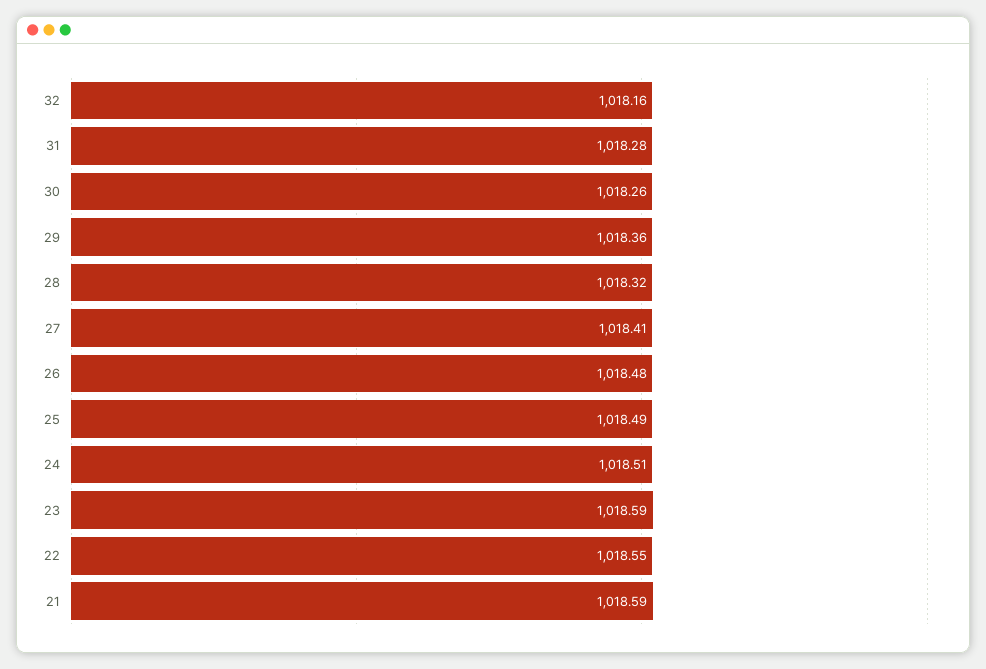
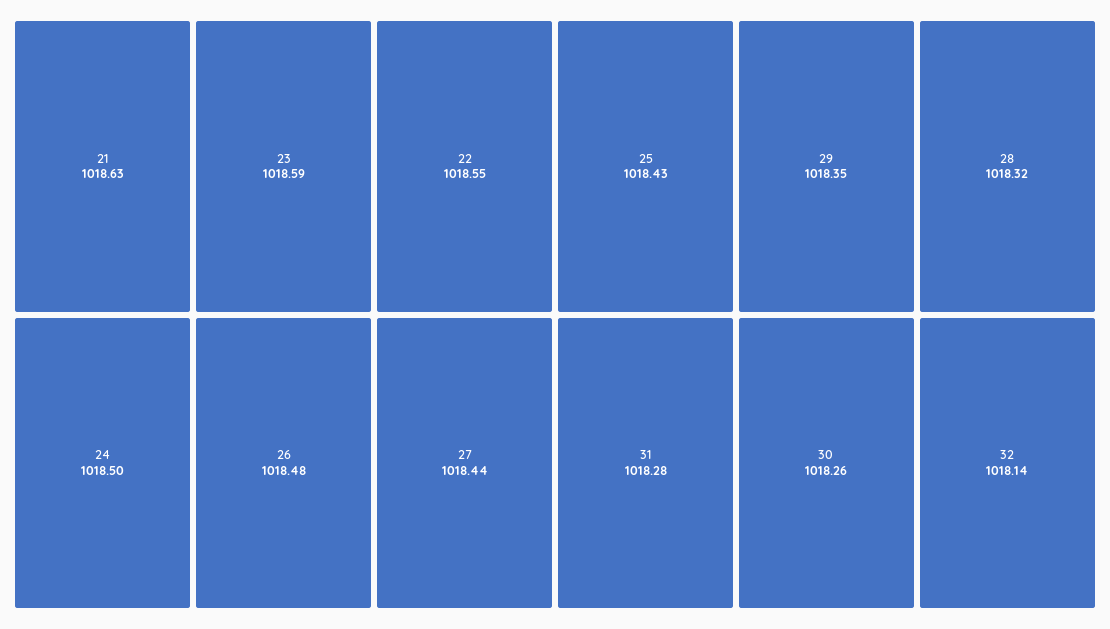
32: 1018.16 -> 1018.14
29: 1018.36 -> 1018.35
27: 1018.41 -> 1018.44
25: 1018.49 -> 1018.43
24: 1018.51 -> 1018.5
21: 1018.59 -> 1018.63

